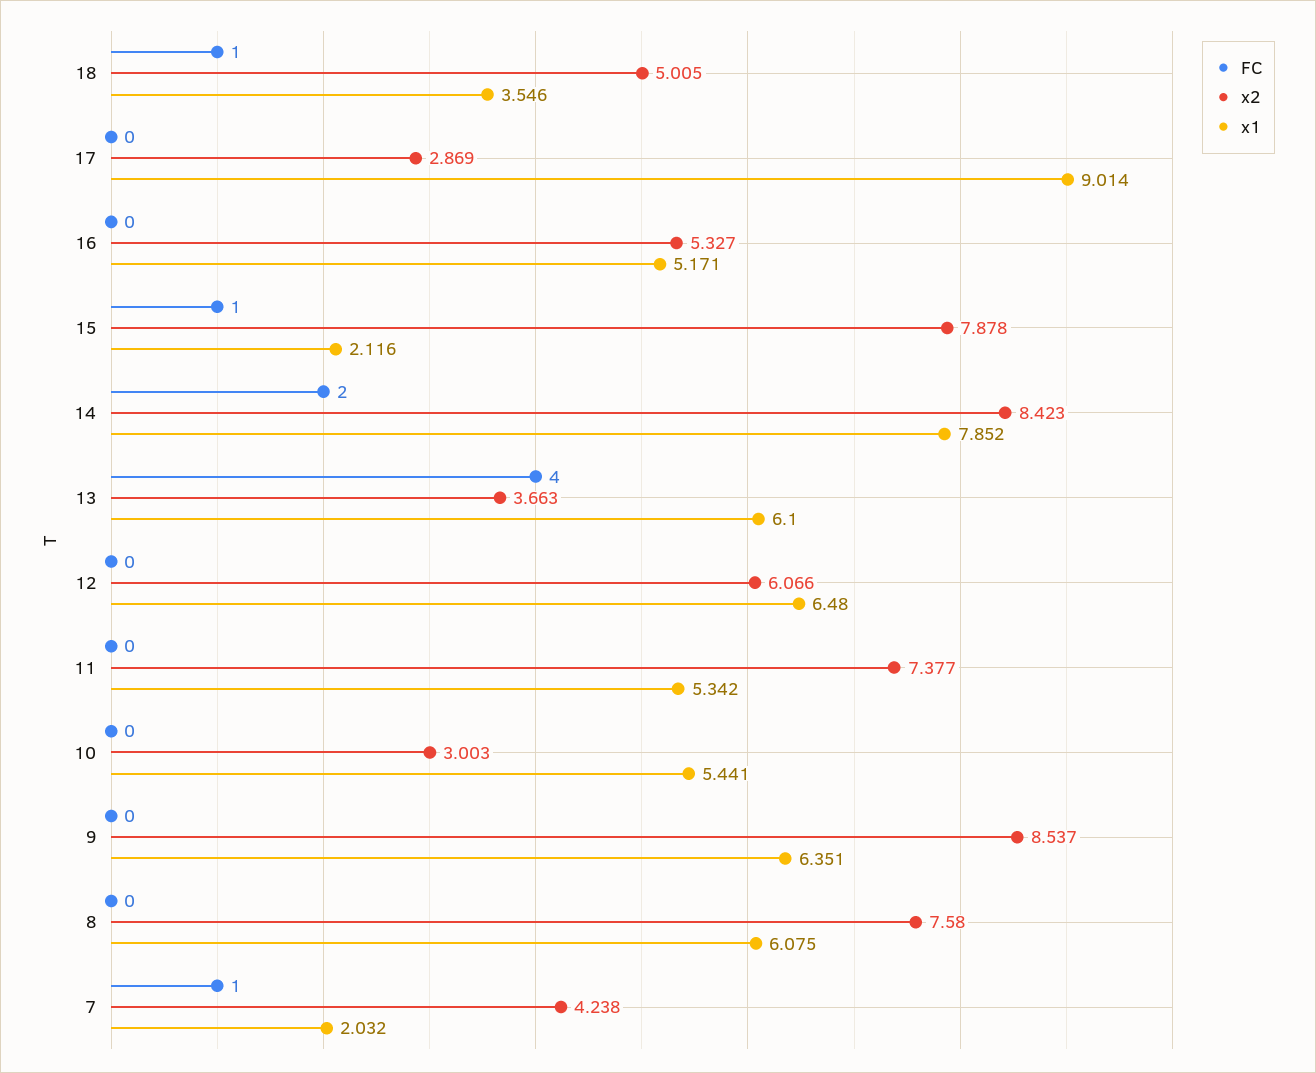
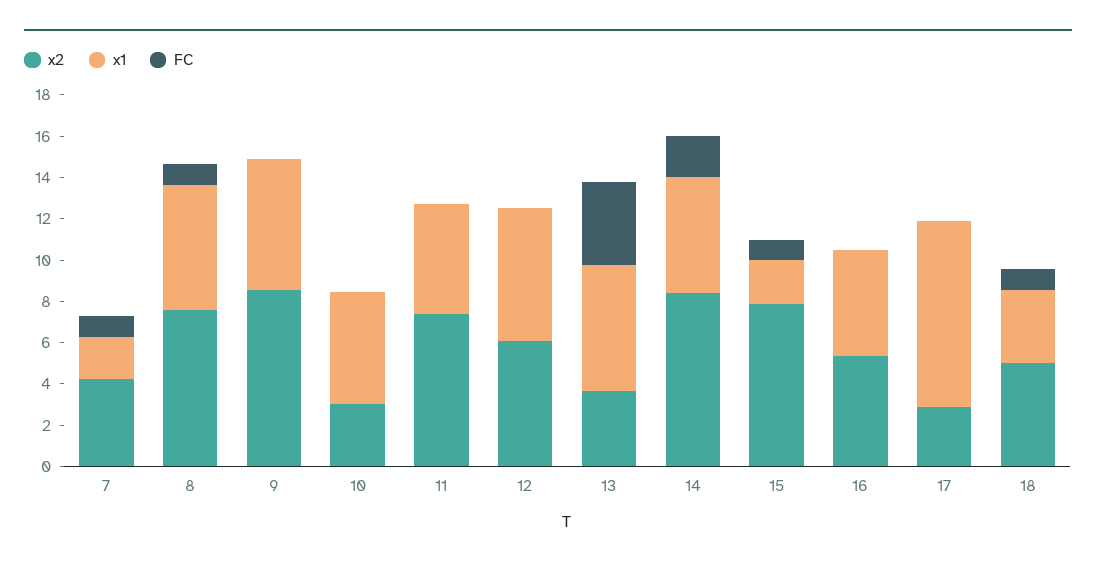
x1, 14: 7.852 -> 5.5
FC, 8: 0 -> 1

